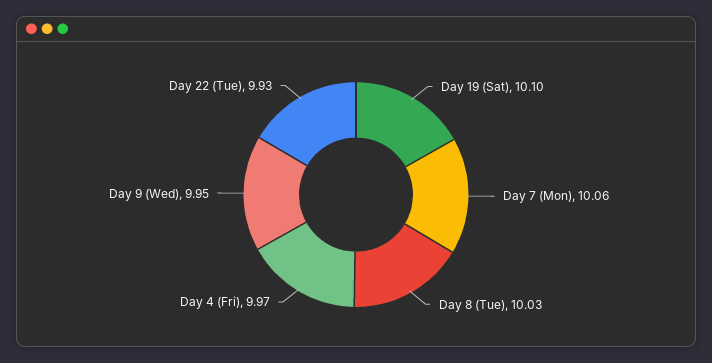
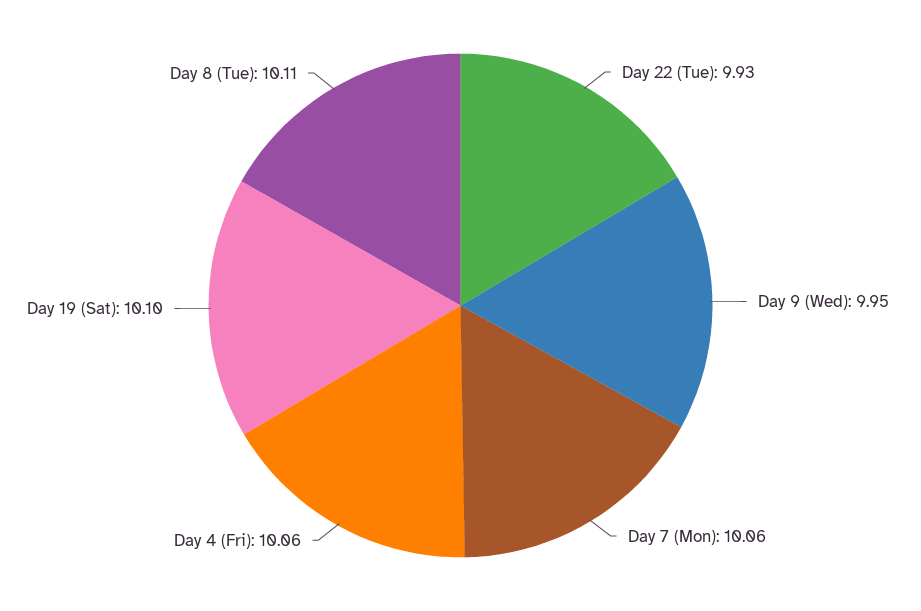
Day 8 (Tue): 10.03 -> 10.11
Day 4 (Fri): 9.97 -> 10.06

